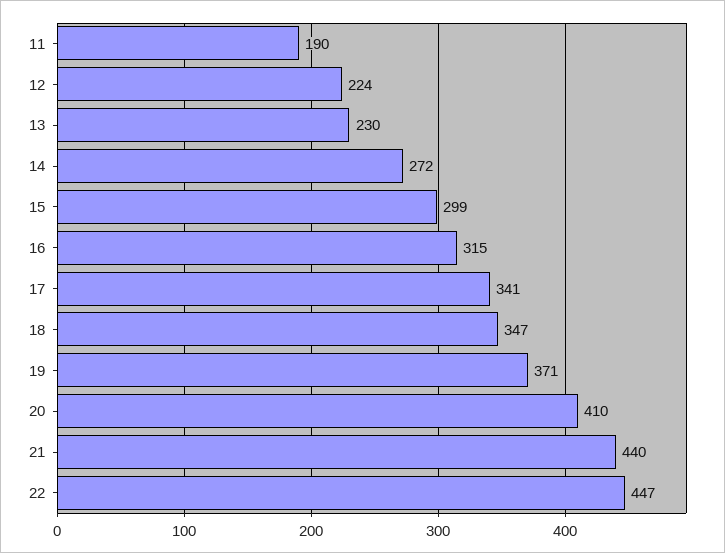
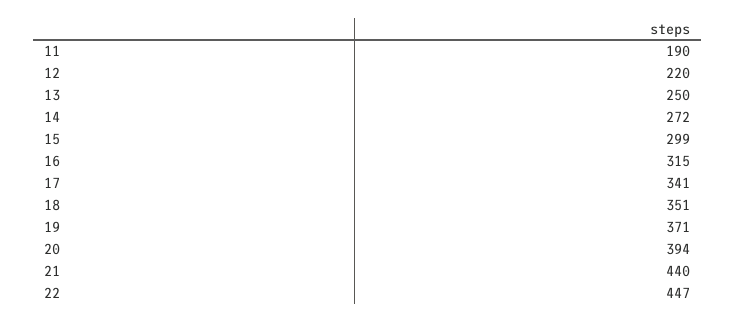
12: 224 -> 220
13: 230 -> 250
18: 347 -> 351
20: 410 -> 394

